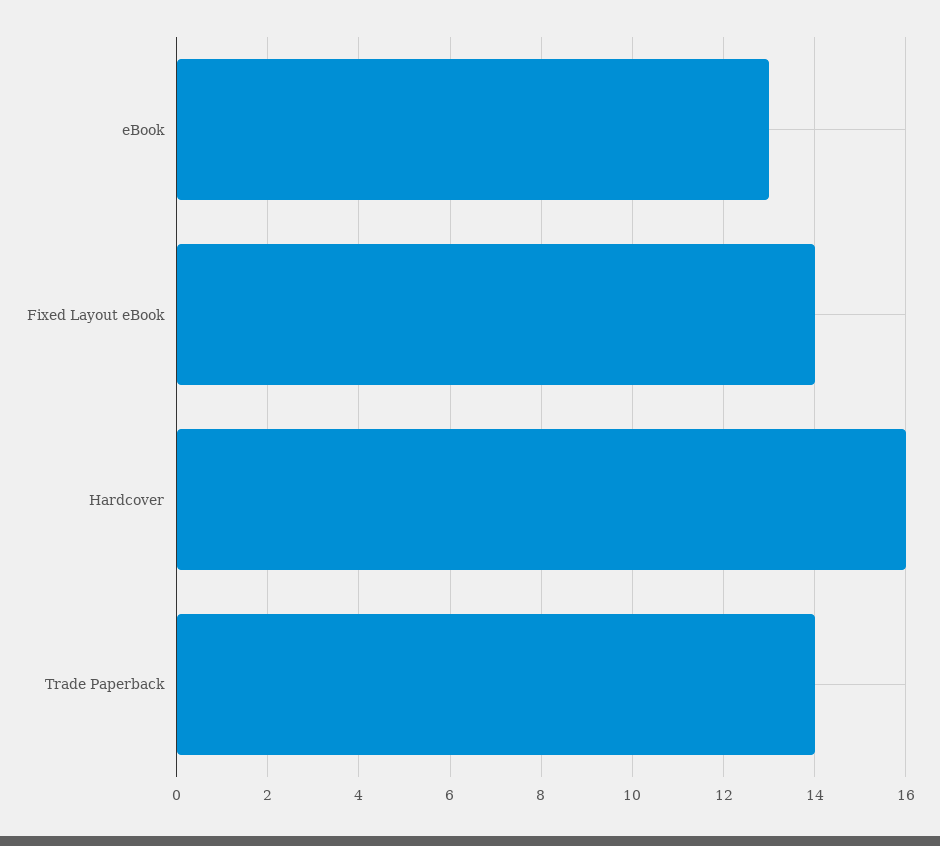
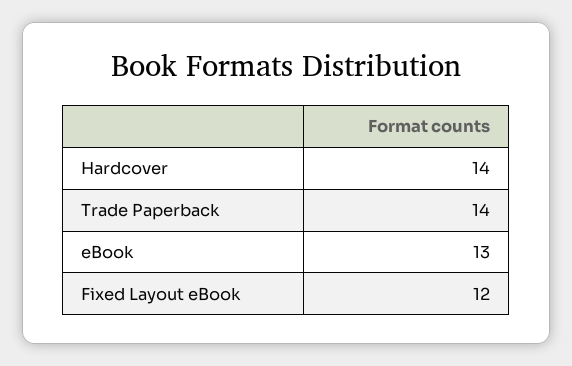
Fixed Layout eBook: 14 -> 12
Hardcover: 16 -> 14

